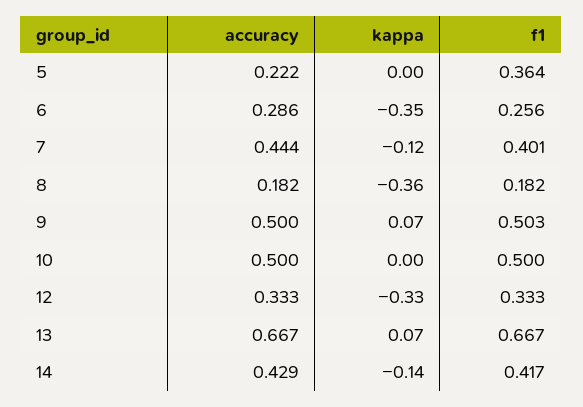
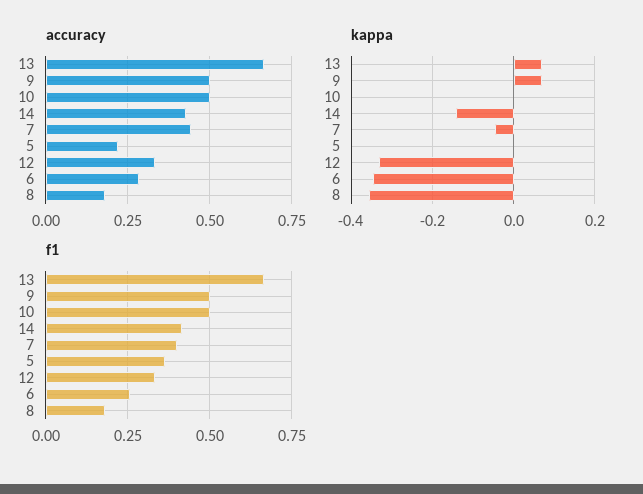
kappa, 7: -0.12 -> -0.04

